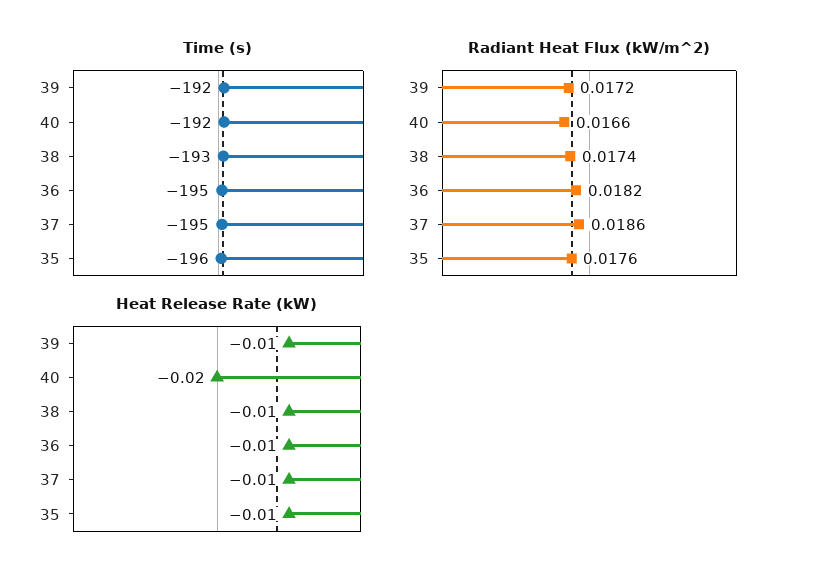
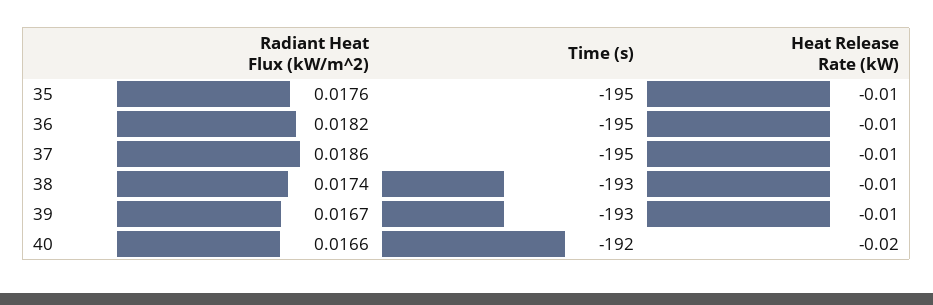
Time (s), 39: -192 -> -193
Time (s), 35: -196 -> -195
Radiant Heat Flux (kW/m^2), 39: 0.0172 -> 0.0167

